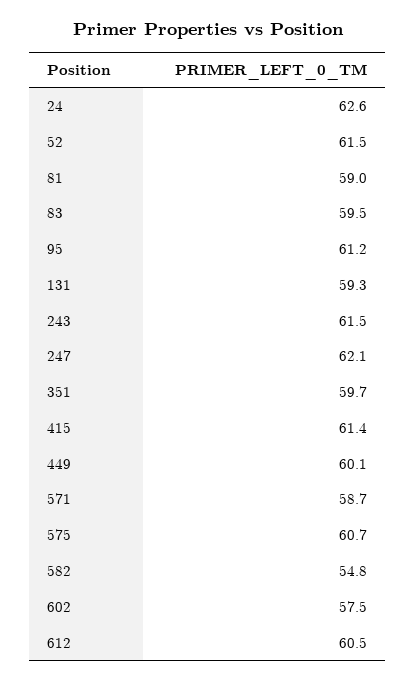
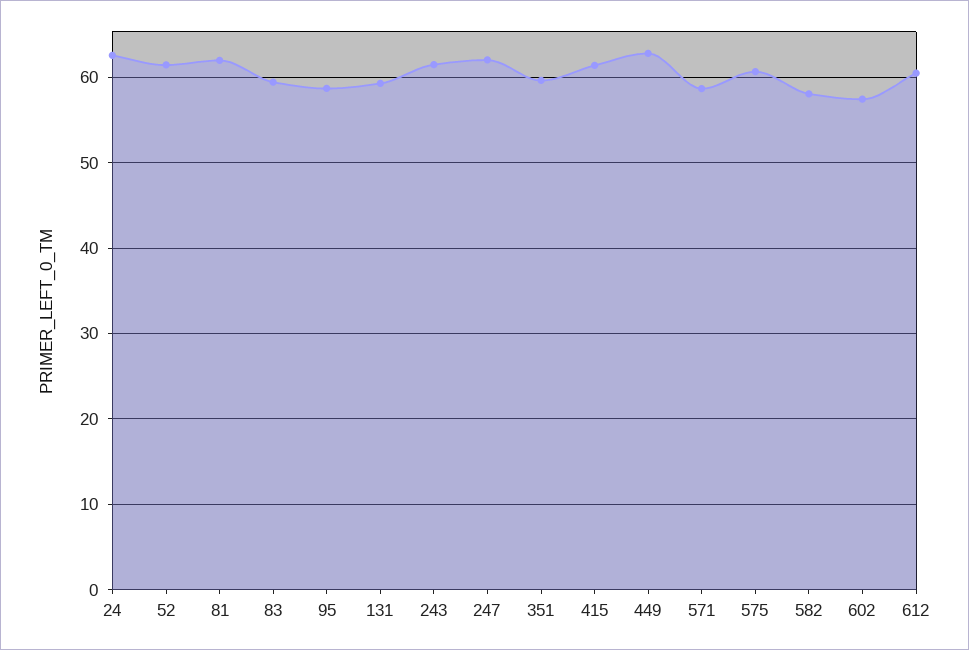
81: 59 -> 62
95: 61.2 -> 59
449: 60.1 -> 63
582: 54.8 -> 58

